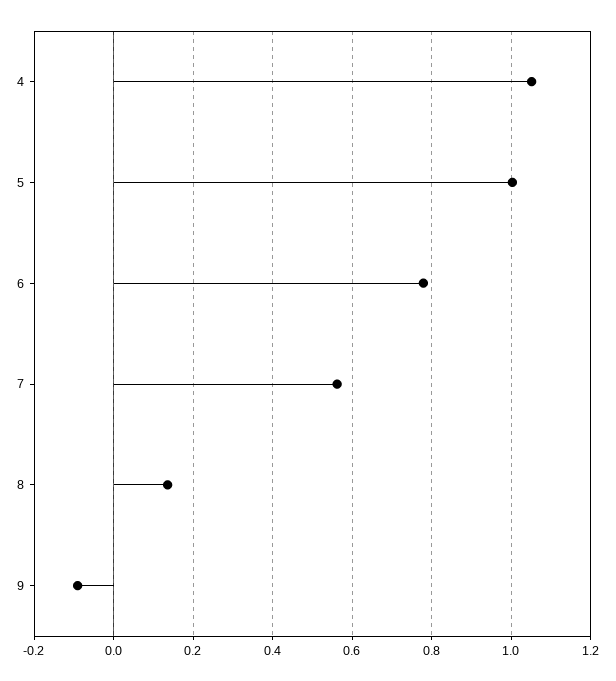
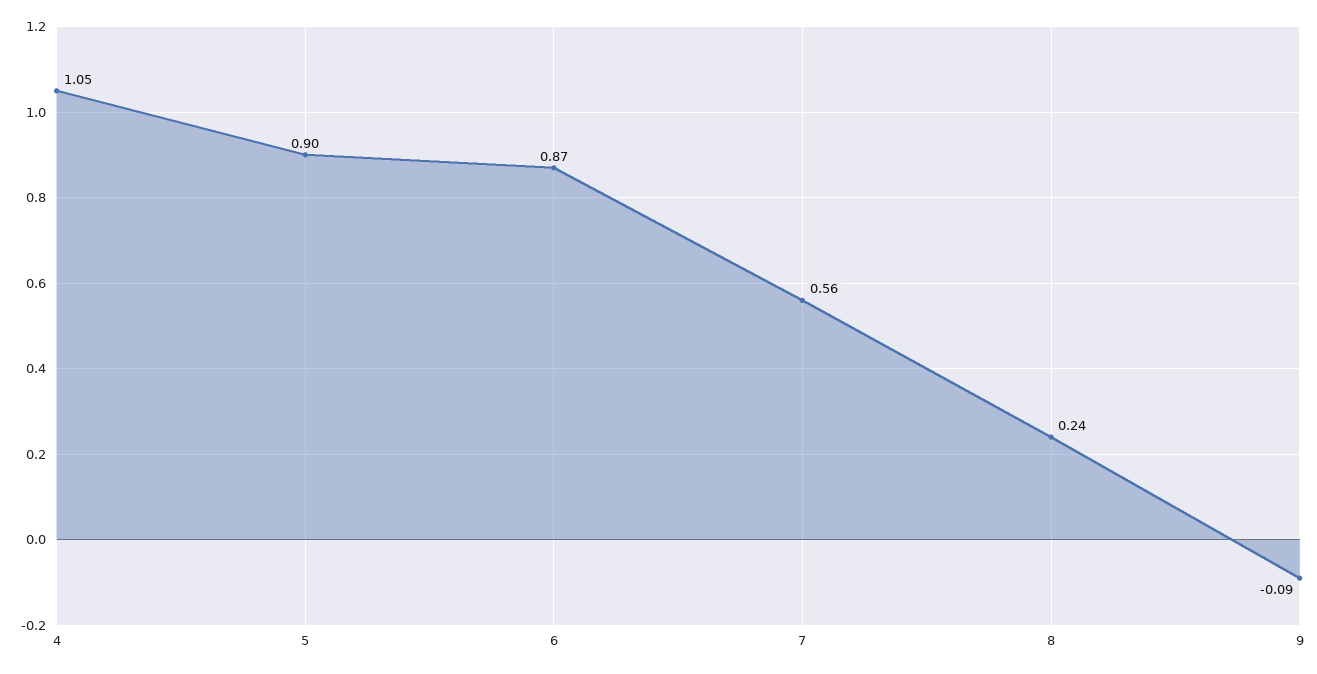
5: 1 -> 0.9
6: 0.78 -> 0.87
8: 0.14 -> 0.24

